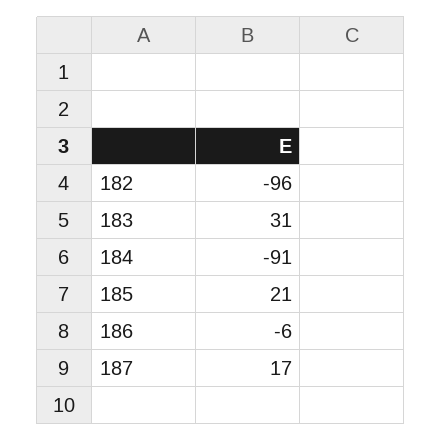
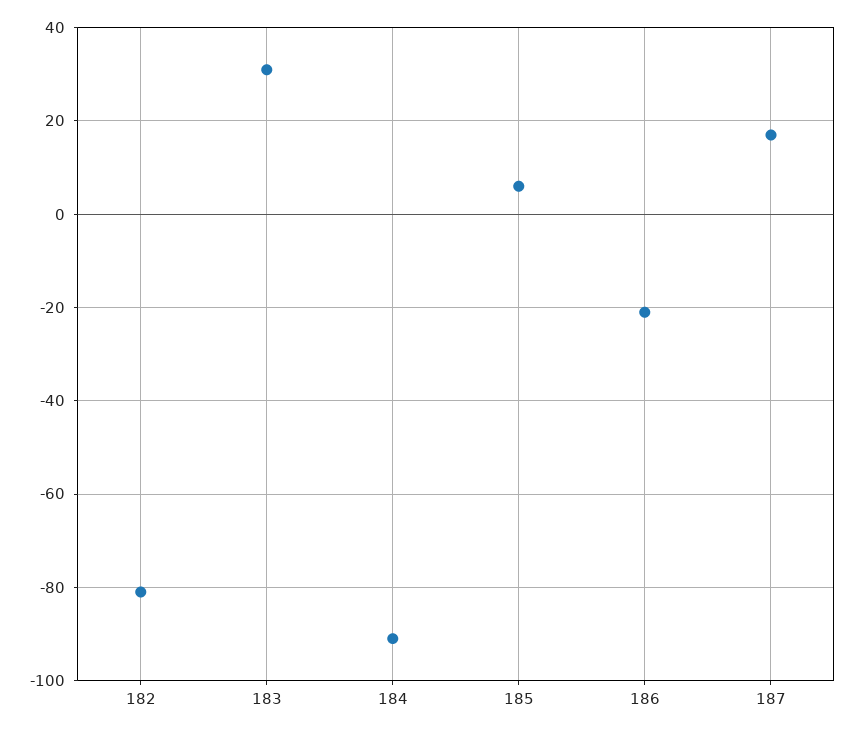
182: -96 -> -80
185: 21 -> 5
186: -6 -> -20

